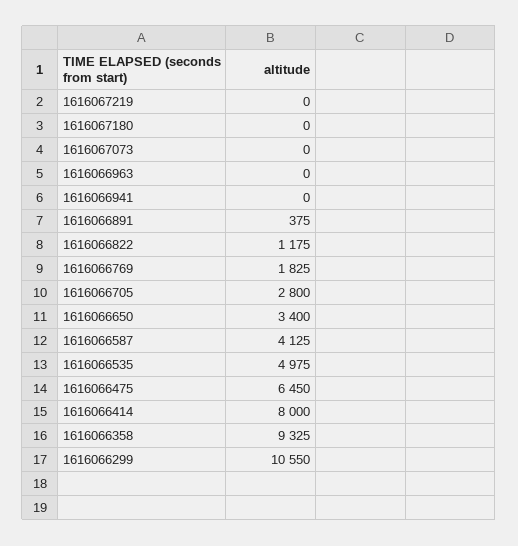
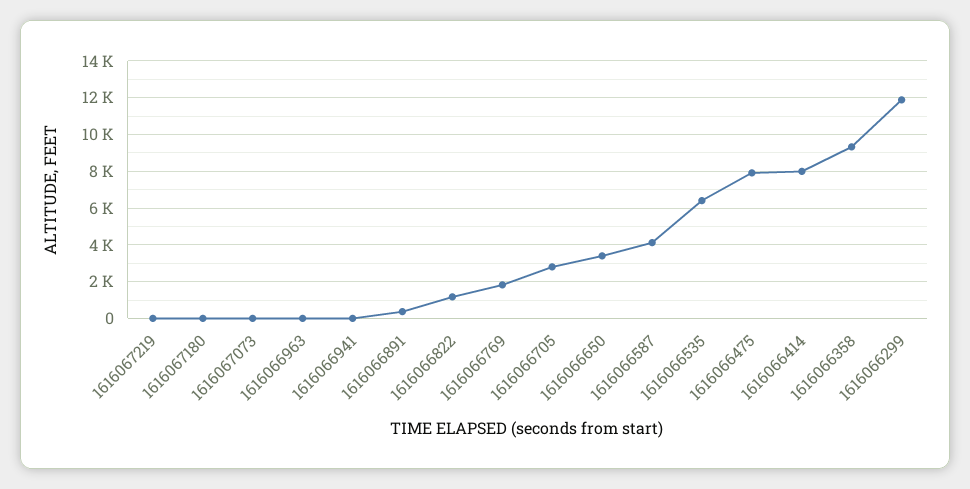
1616066535: 4975 -> 6500
1616066475: 6450 -> 8000
1616066299: 10550 -> 12000

